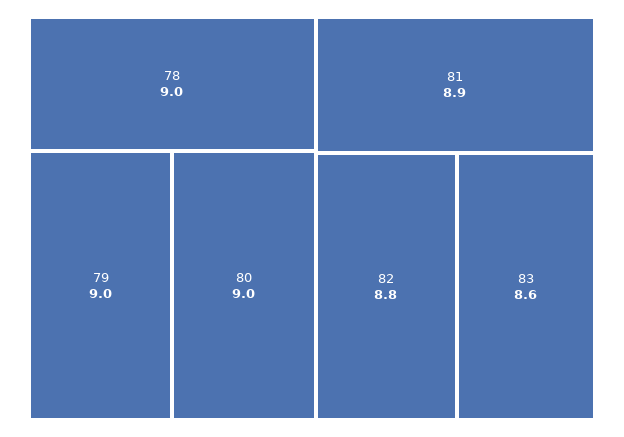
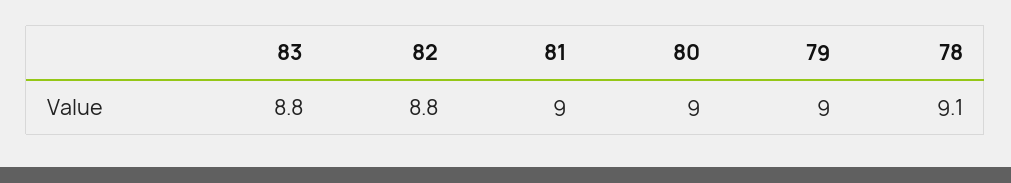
78: 9 -> 9.1
81: 8.9 -> 9
83: 8.6 -> 8.8

